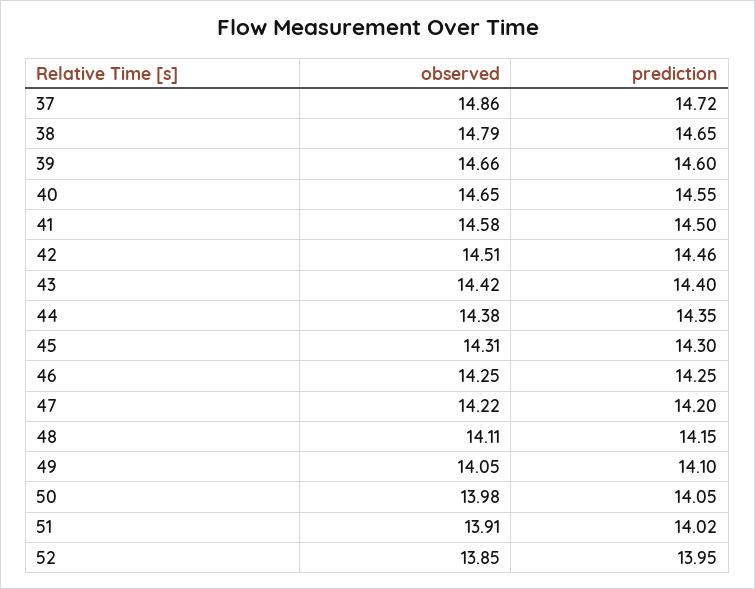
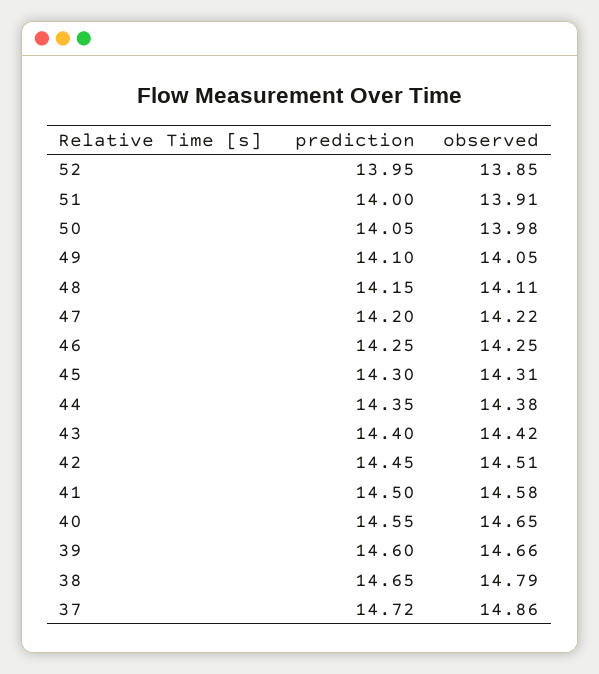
prediction, 42: 14.46 -> 14.45
prediction, 51: 14.02 -> 14

